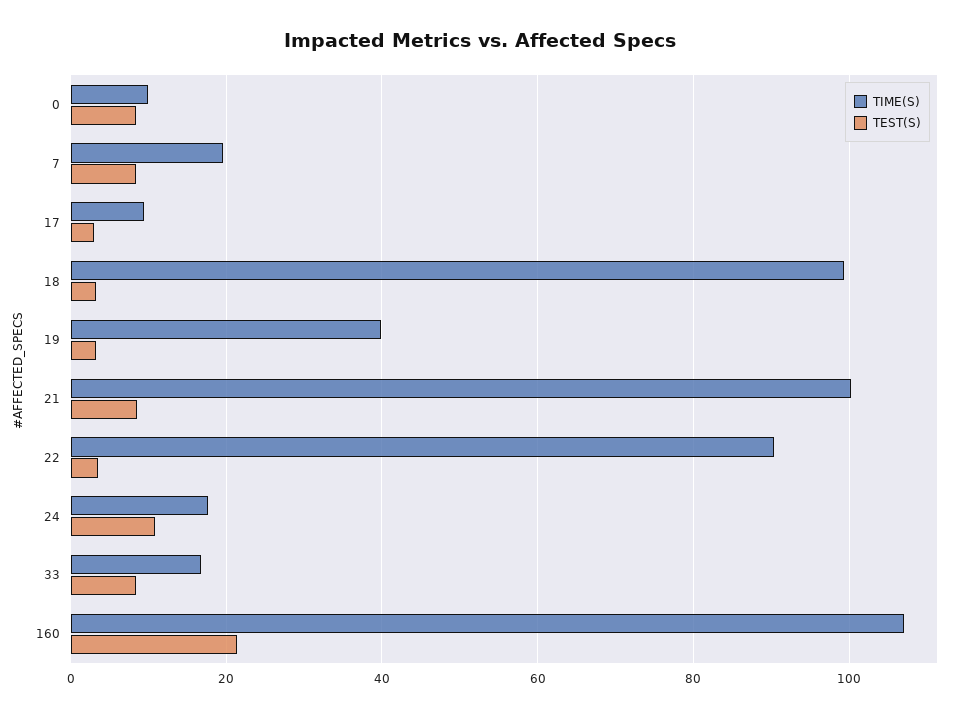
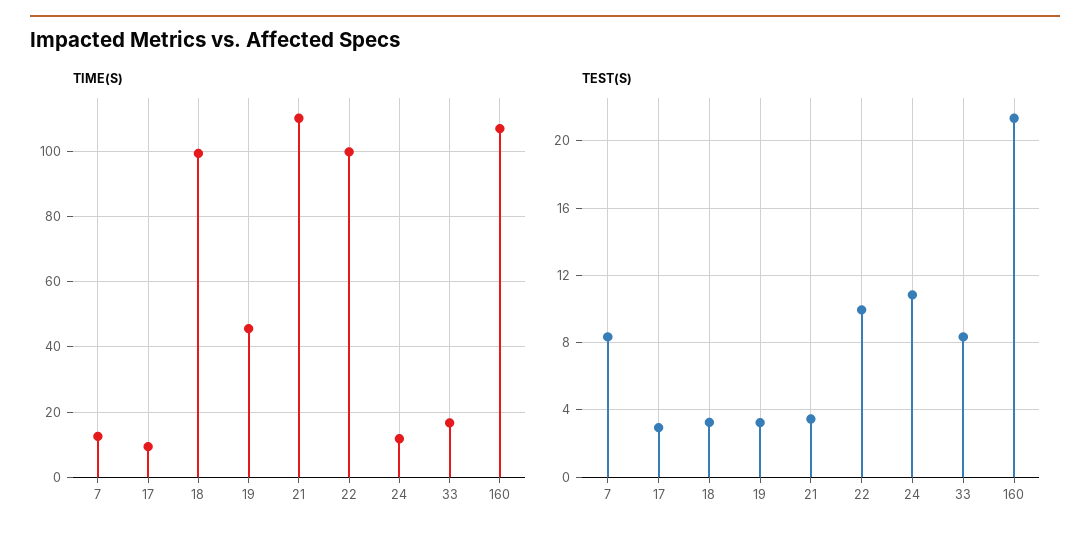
TIME(S), 0: 10 -> none
TEST(S), 0: 8 -> none
TIME(S), 7: 20 -> 12
TIME(S), 19: 40 -> 46
TIME(S), 21: 100 -> 110
TEST(S), 21: 8 -> 3.5
TIME(S), 22: 90 -> 100
TEST(S), 22: 4 -> 10
TIME(S), 24: 18 -> 12

